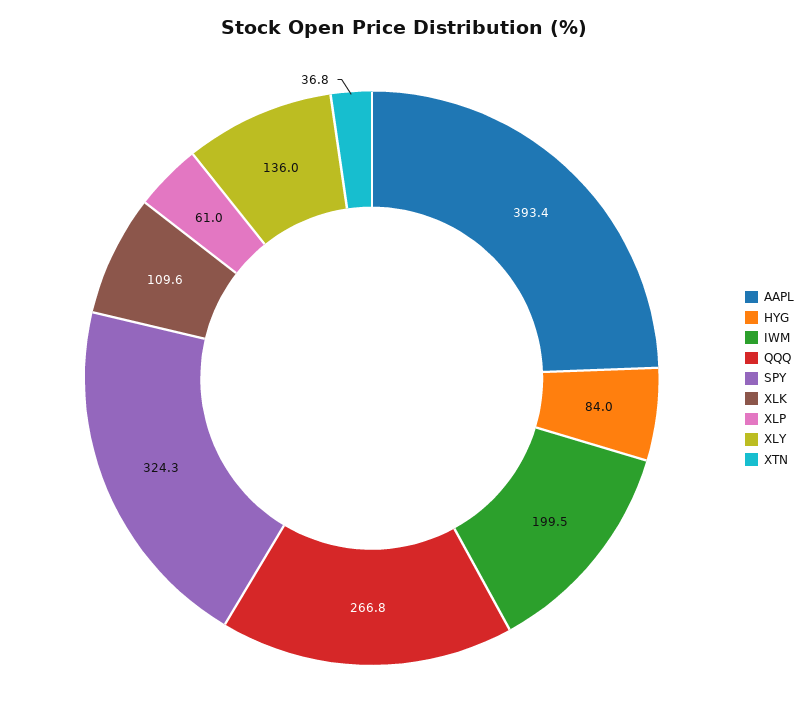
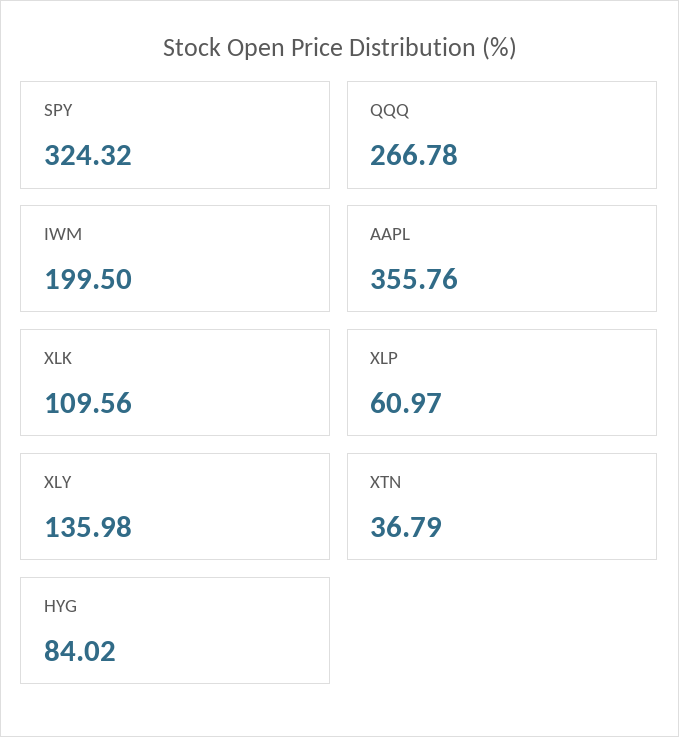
AAPL: 393.4 -> 355.76

